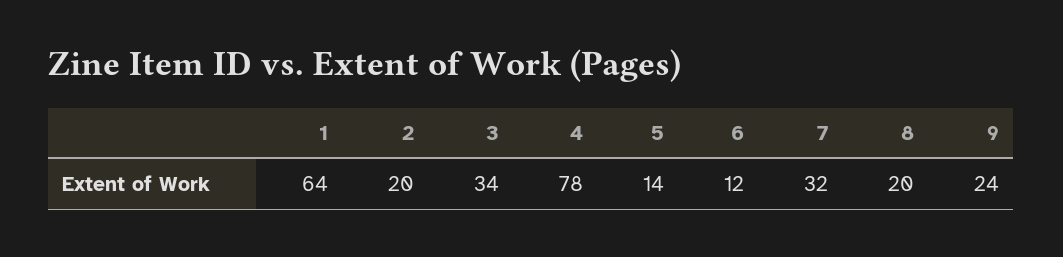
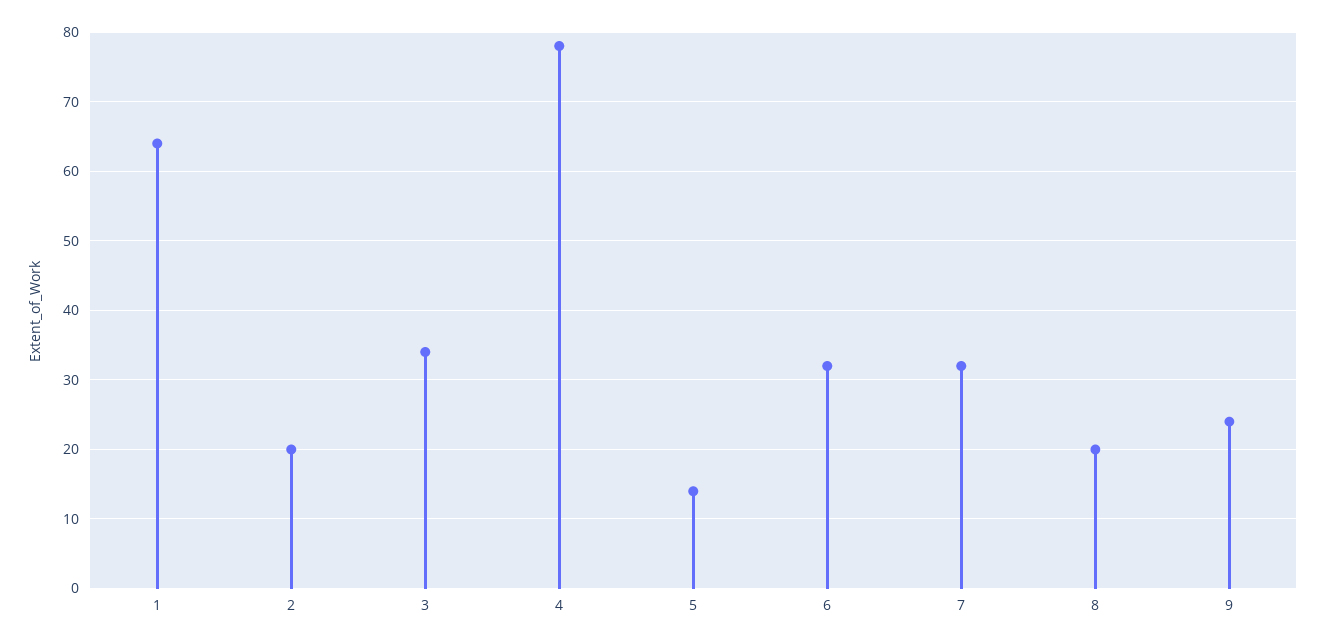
6: 12 -> 32

